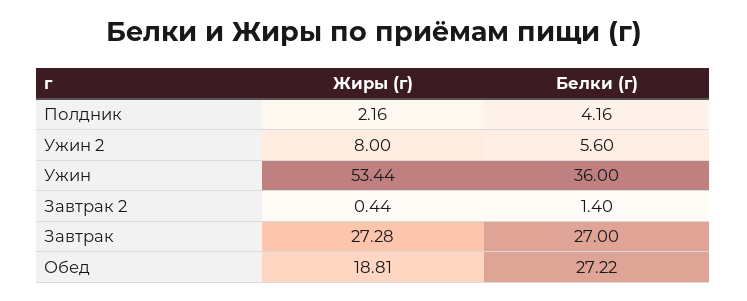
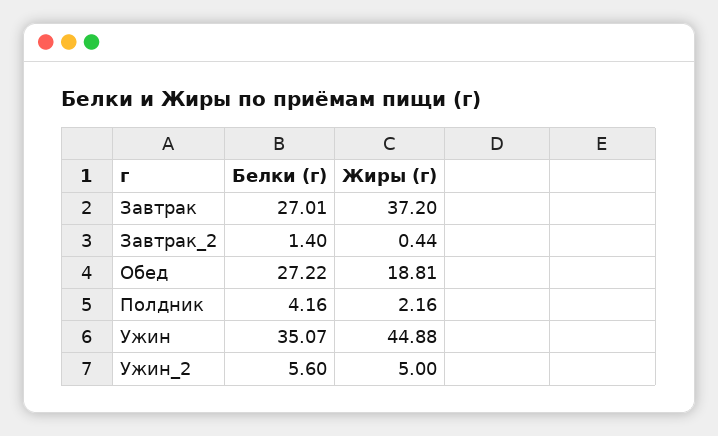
Жиры (г), Ужин 2: 8 -> 5
Жиры (г), Ужин: 53.44 -> 44.88
Белки (г), Ужин: 36 -> 35.07
Жиры (г), Завтрак: 27.28 -> 37.2
Белки (г), Завтрак: 27 -> 27.01

